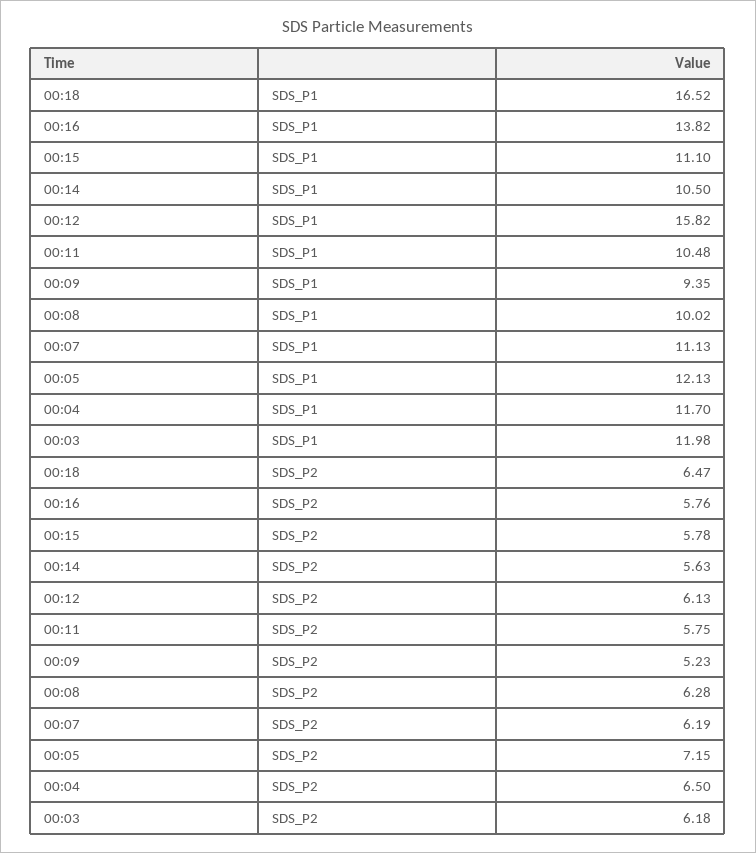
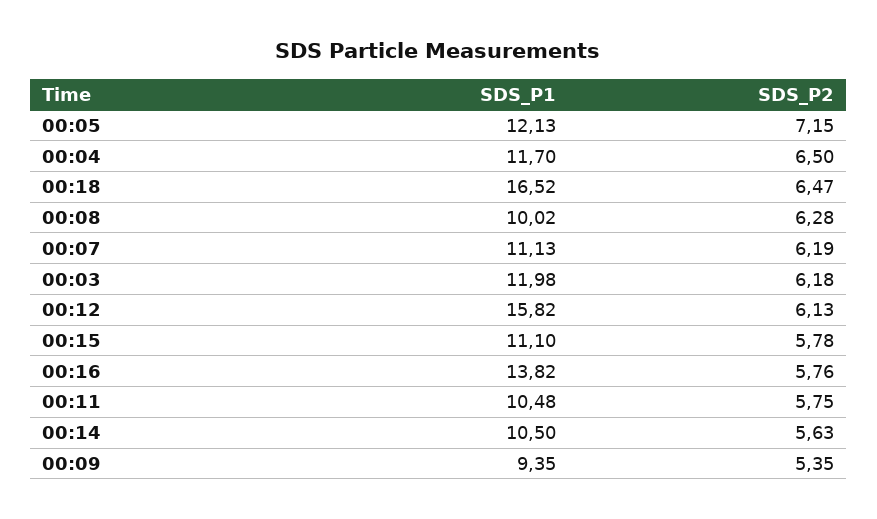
00:09, SDS_P2: 5.23 -> 5.35

